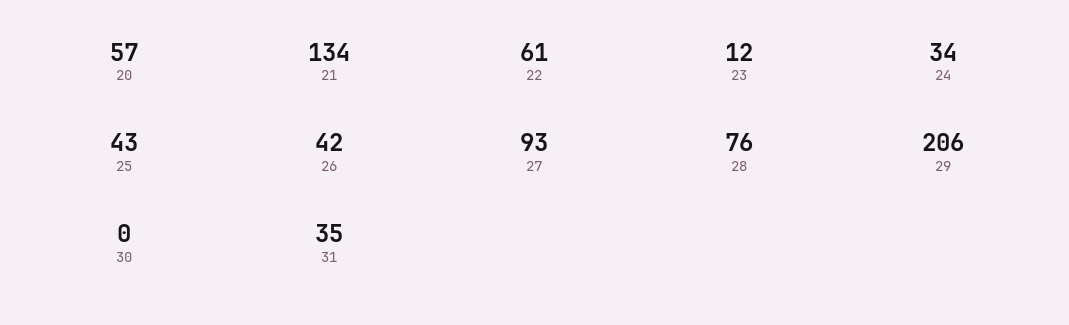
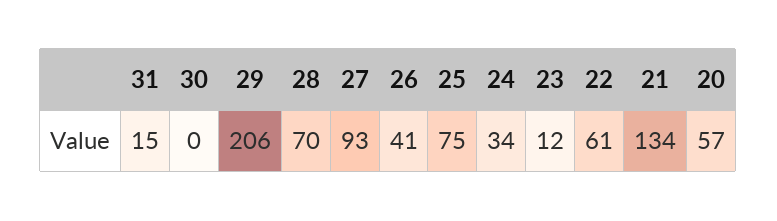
25: 43 -> 75
26: 42 -> 41
28: 76 -> 70
31: 35 -> 15

